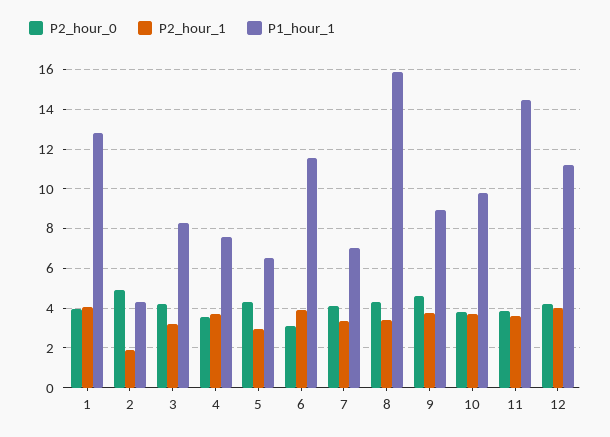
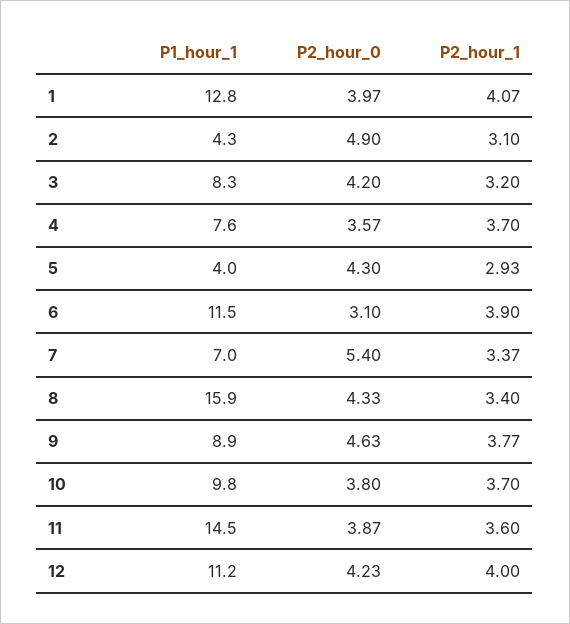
P2_hour_1, 2: 2 -> 3.1
P1_hour_1, 5: 6.5 -> 4
P2_hour_0, 7: 4 -> 5.4

